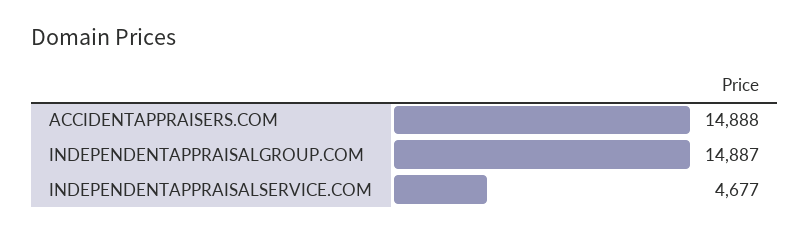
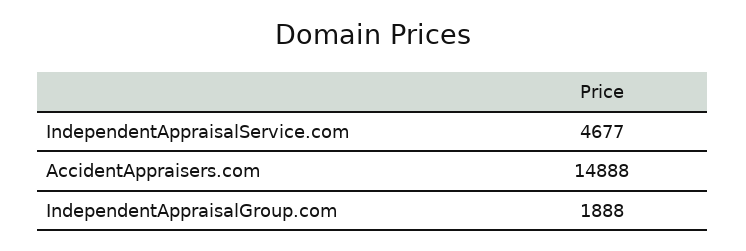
INDEPENDENTAPPRAISALGROUP.COM: 14887 -> 1888

